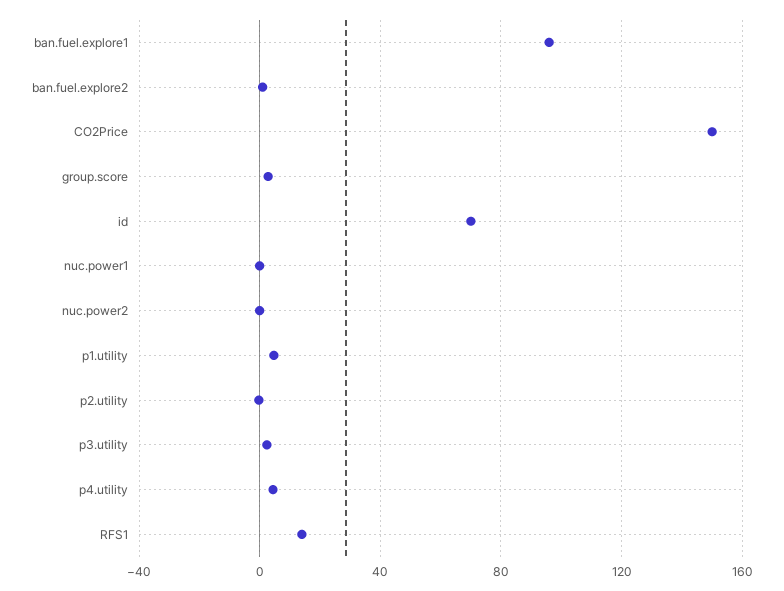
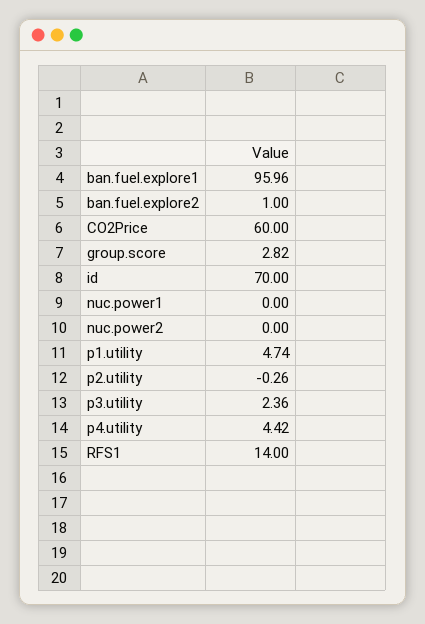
CO2Price: 150 -> 60

